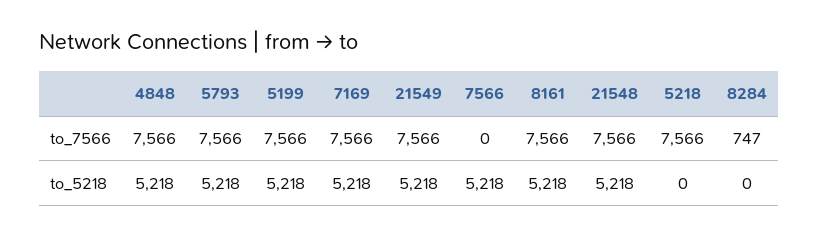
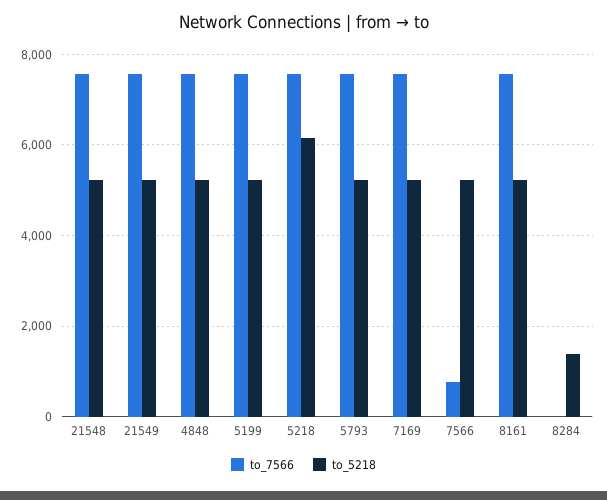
to_7566, 7566: 0 -> 800
to_7566, 8284: 747 -> 0
to_5218, 5218: 0 -> 6200
to_5218, 8284: 0 -> 1400

